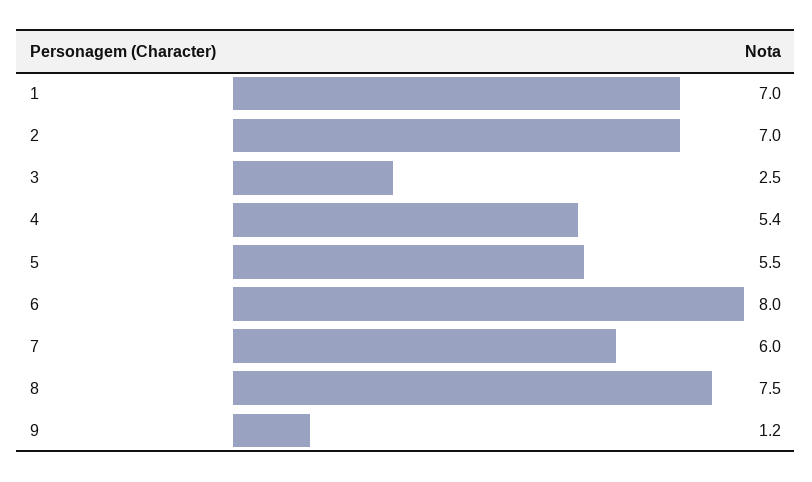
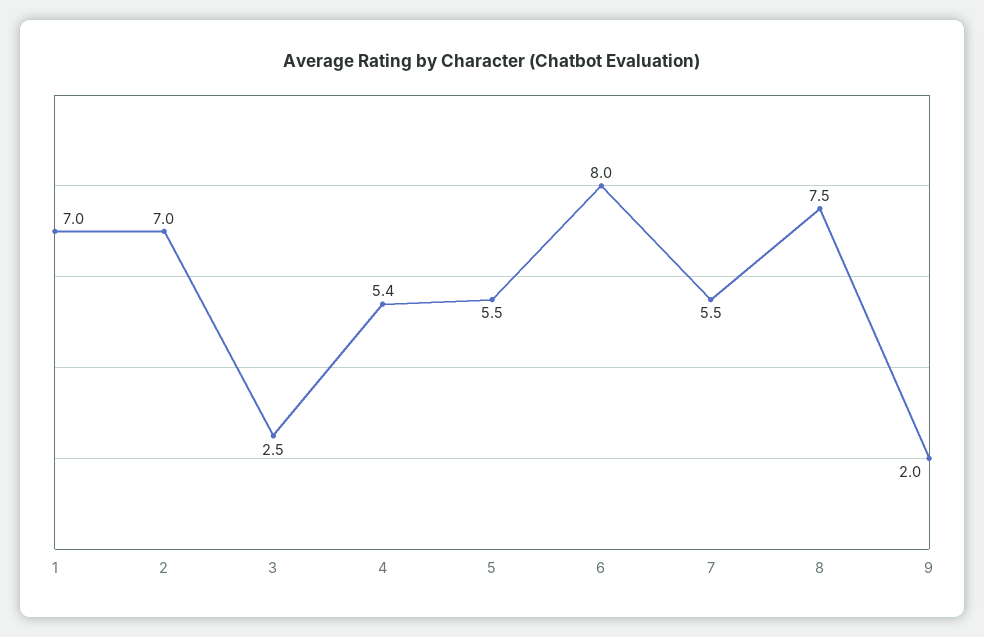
7: 6 -> 5.5
9: 1.2 -> 2

